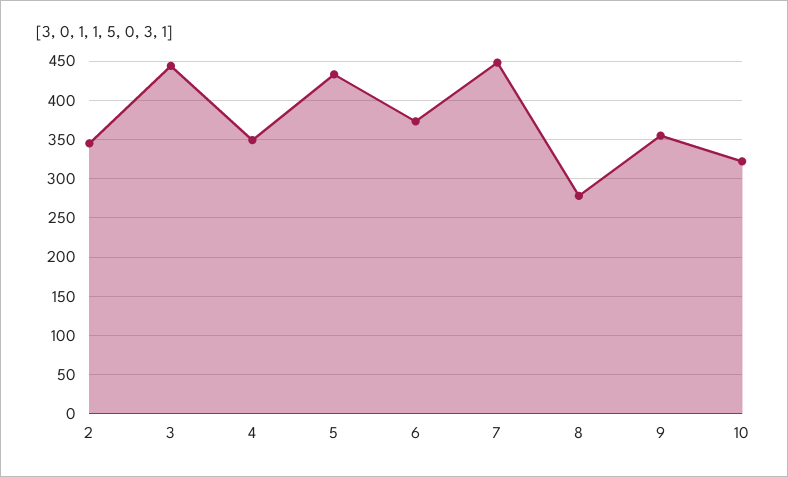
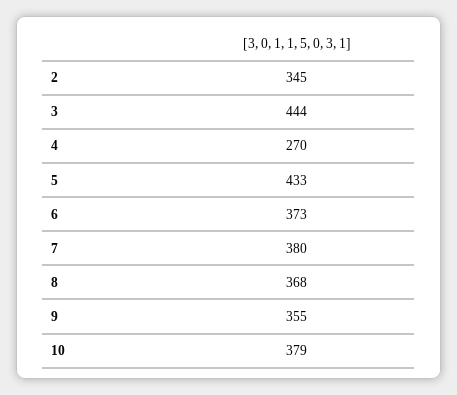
4: 350 -> 270
7: 450 -> 380
8: 280 -> 368
10: 320 -> 379

